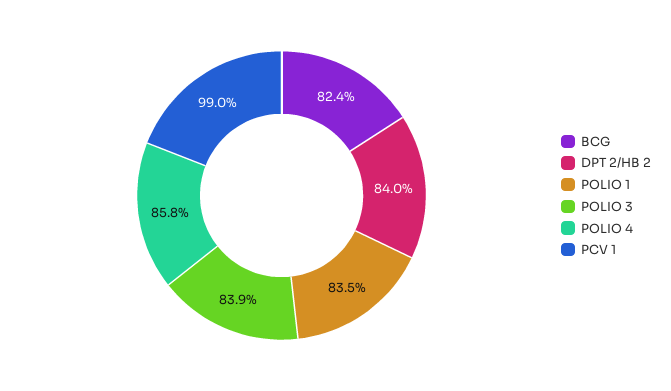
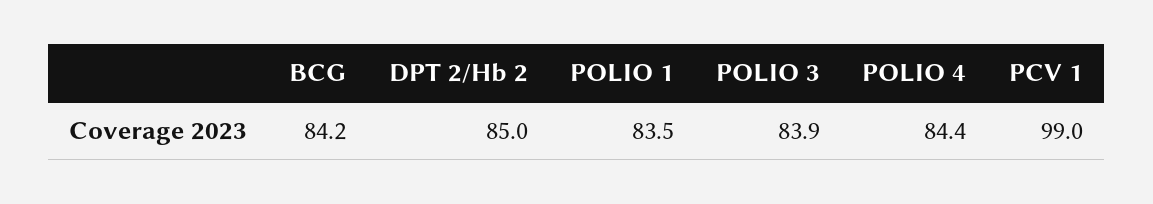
BCG: 82.4 -> 84.2
DPT 2/HB 2: 84 -> 85
POLIO 4: 85.8 -> 84.4

